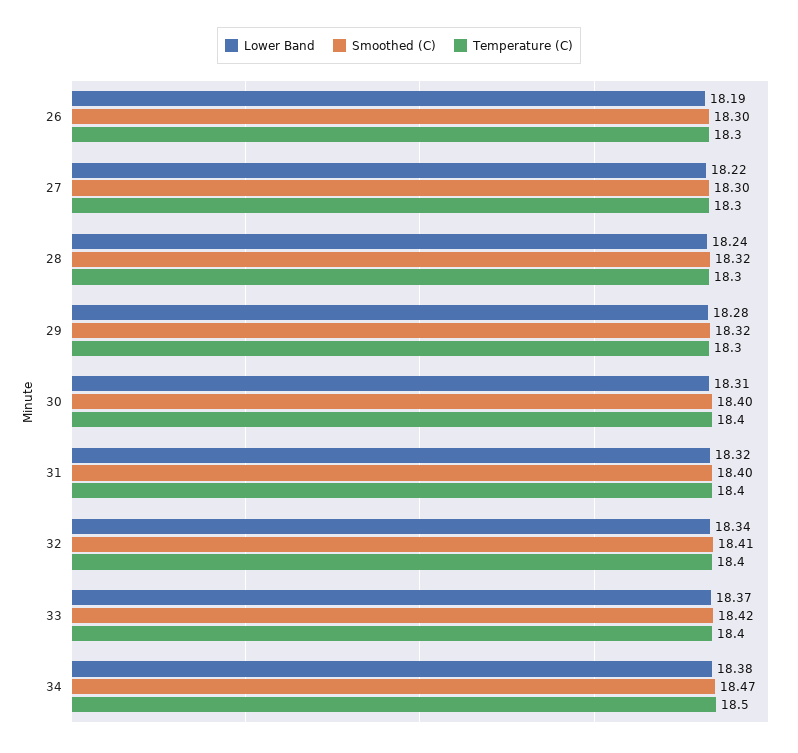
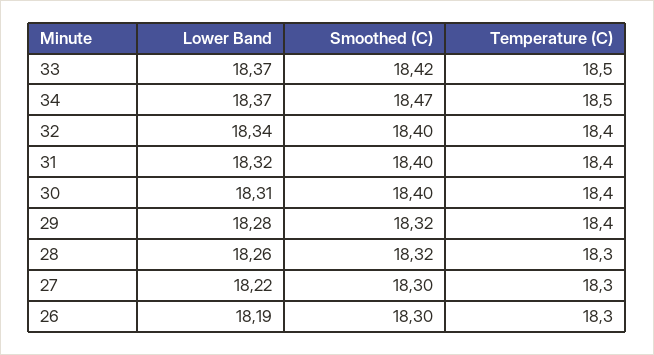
Lower Band, 28: 18.24 -> 18.26
Temperature (C), 29: 18.3 -> 18.4
Smoothed (C), 32: 18.41 -> 18.4
Temperature (C), 33: 18.4 -> 18.5
Lower Band, 34: 18.38 -> 18.37

